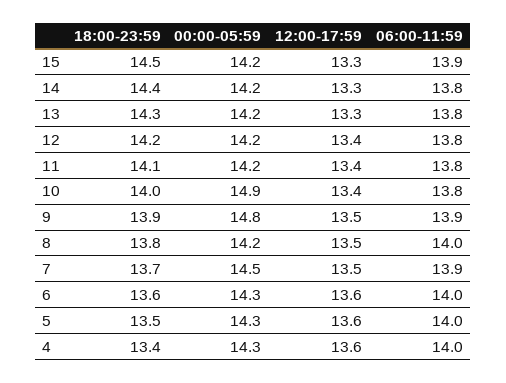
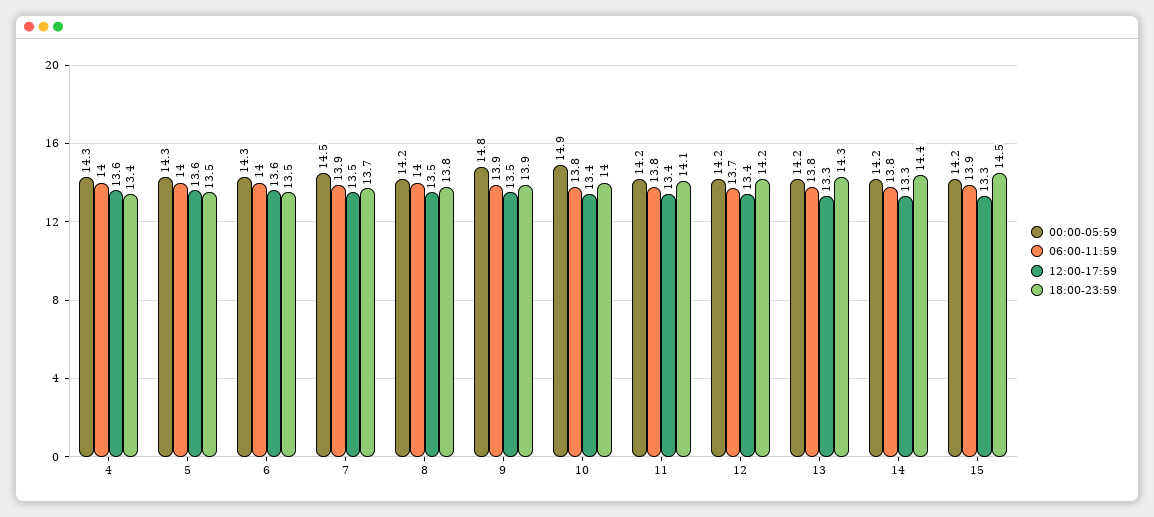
06:00-11:59, 12: 13.8 -> 13.7
18:00-23:59, 6: 13.6 -> 13.5

